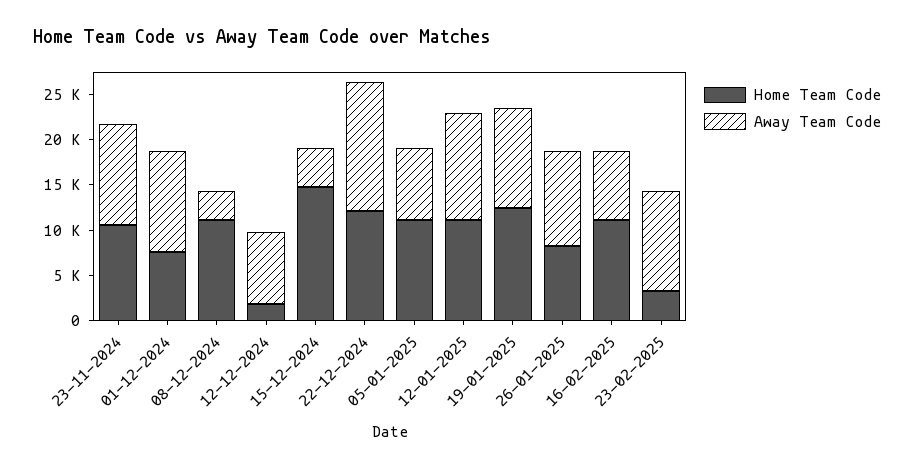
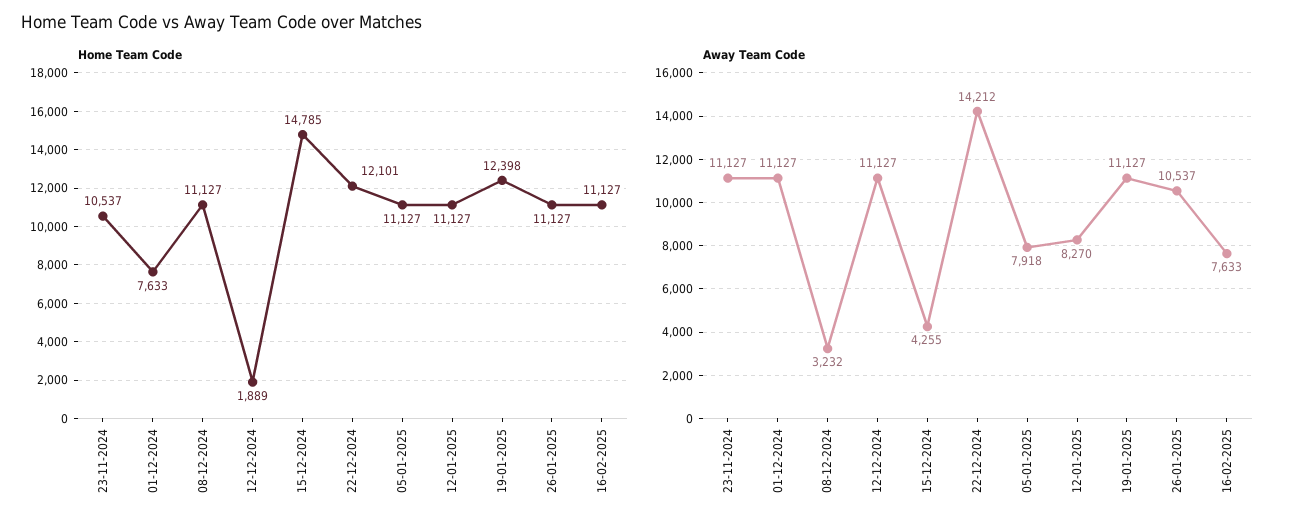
Away Team Code, 12-12-2024: 8000 -> 11127
Away Team Code, 12-01-2025: 12000 -> 8270
Home Team Code, 26-01-2025: 8000 -> 11127
Home Team Code, 23-02-2025: 3000 -> none
Away Team Code, 23-02-2025: 11000 -> none

